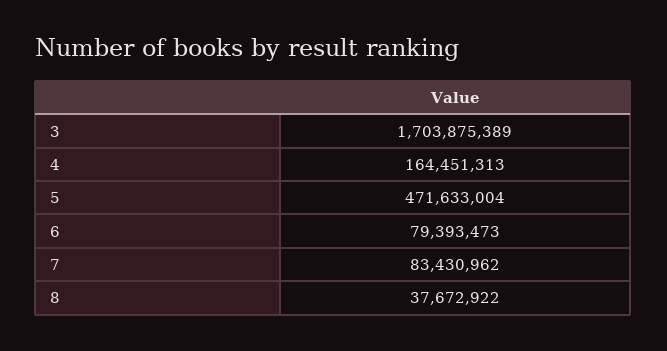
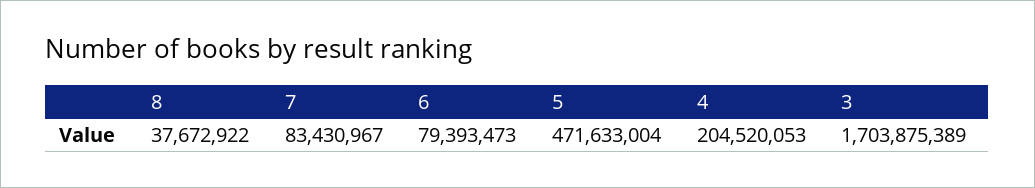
4: 164451313 -> 204520053
7: 83430962 -> 83430967

